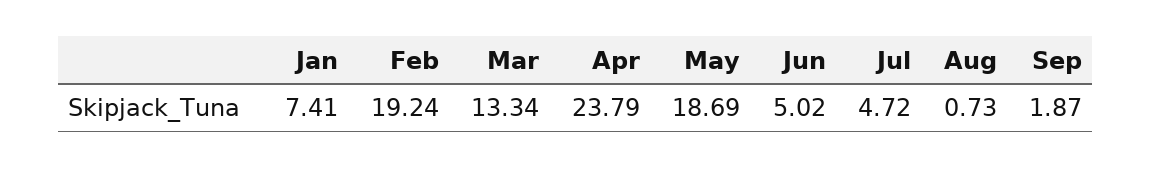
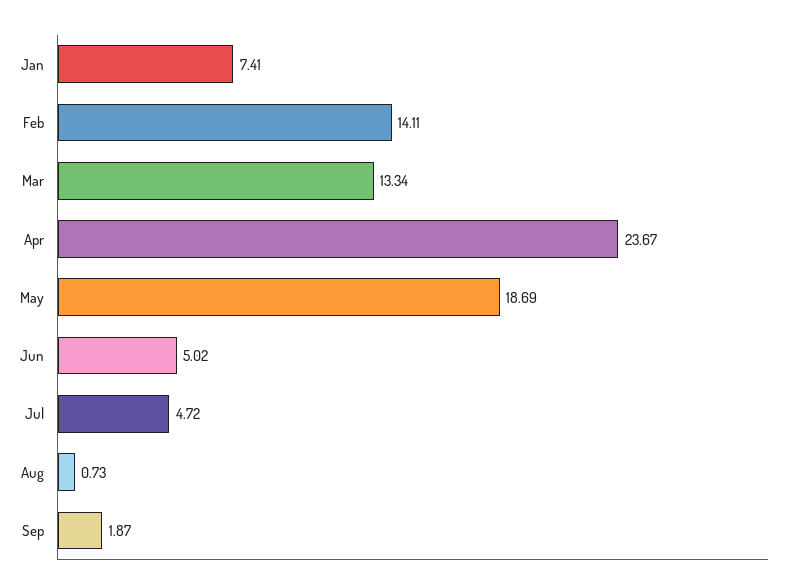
Feb: 19.24 -> 14.11
Apr: 23.79 -> 23.67

